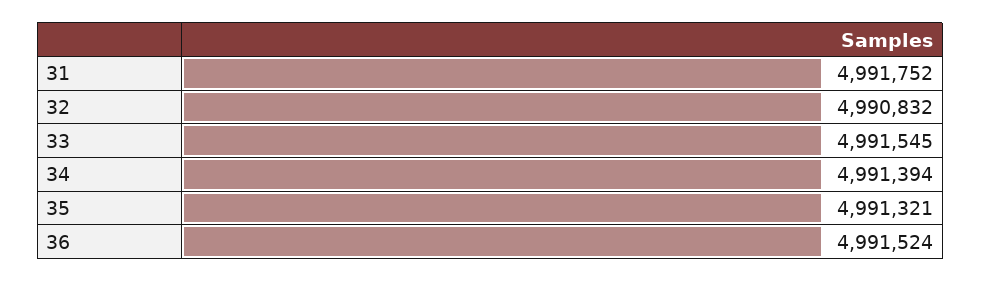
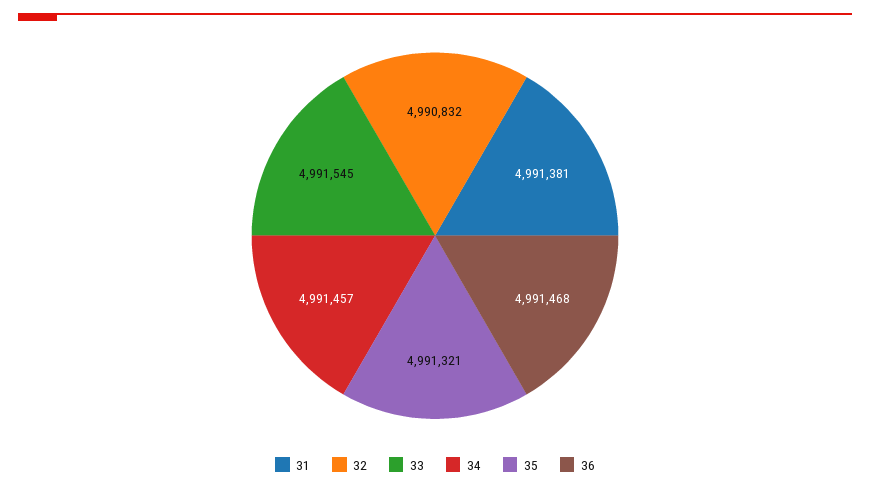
31: 4991752 -> 4991381
34: 4991394 -> 4991457
36: 4991524 -> 4991468

